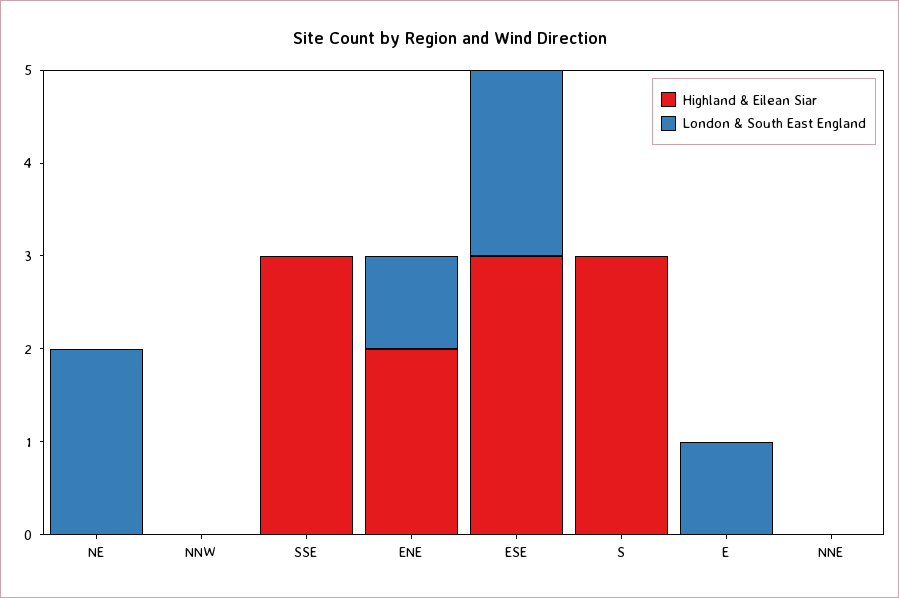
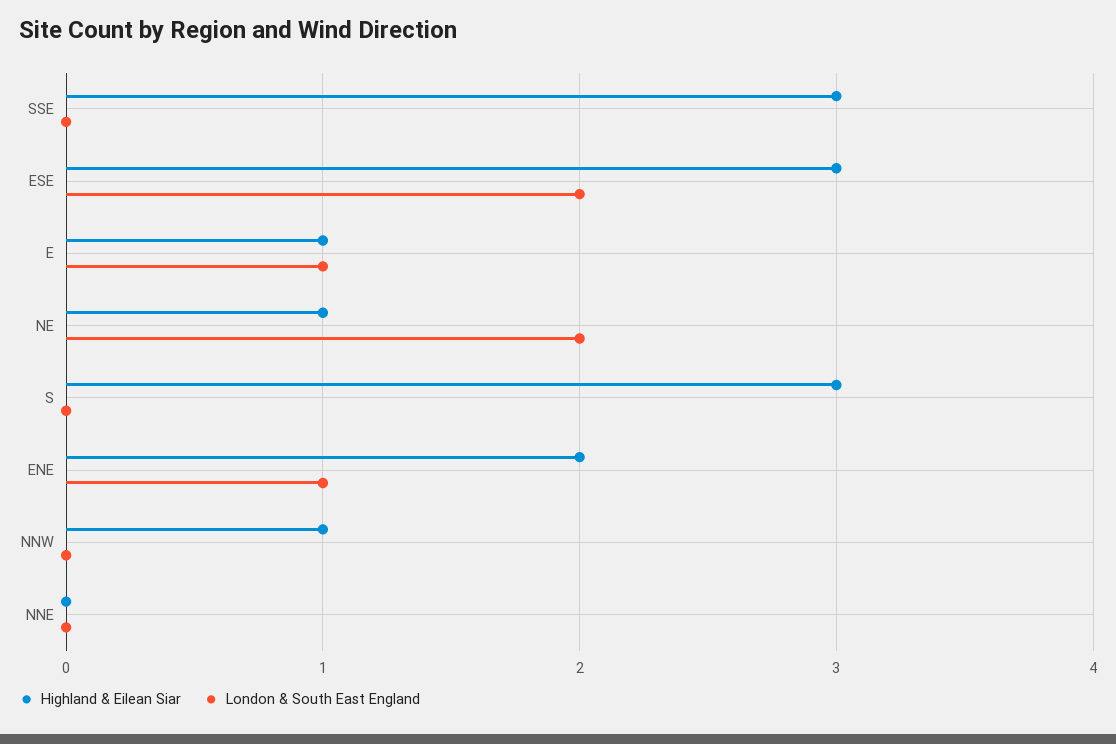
Highland & Eilean Siar, NE: 0 -> 1
Highland & Eilean Siar, NNW: 0 -> 1
Highland & Eilean Siar, E: 0 -> 1

